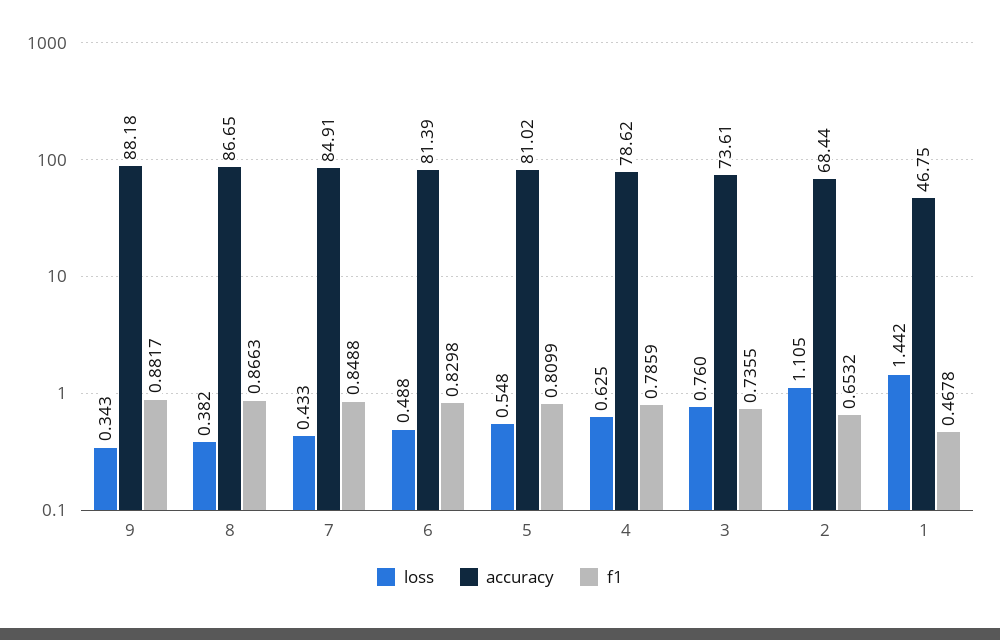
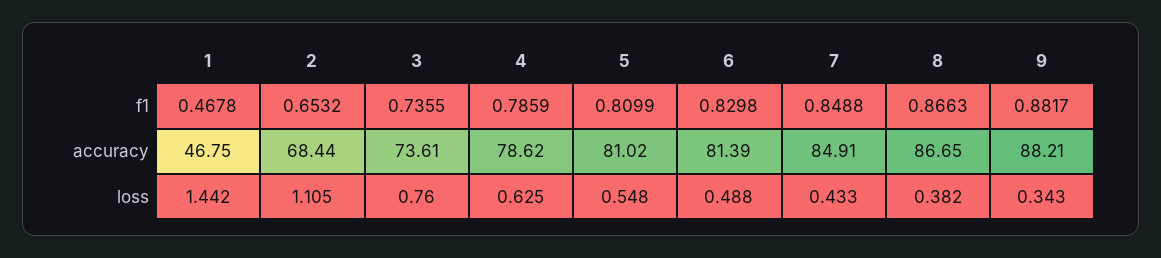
accuracy, 9: 88.18 -> 88.21

